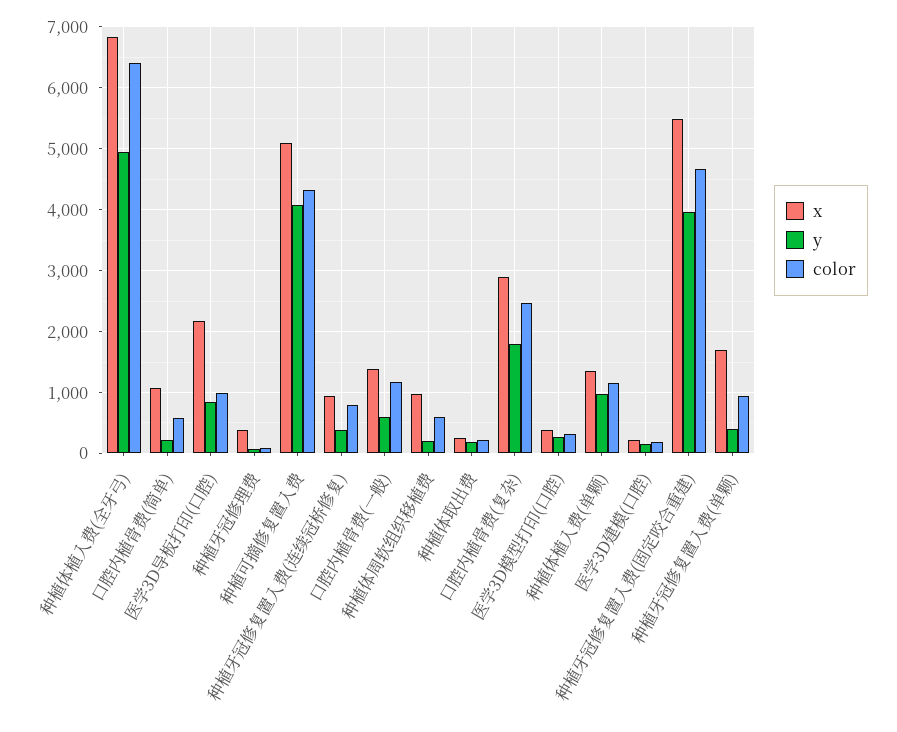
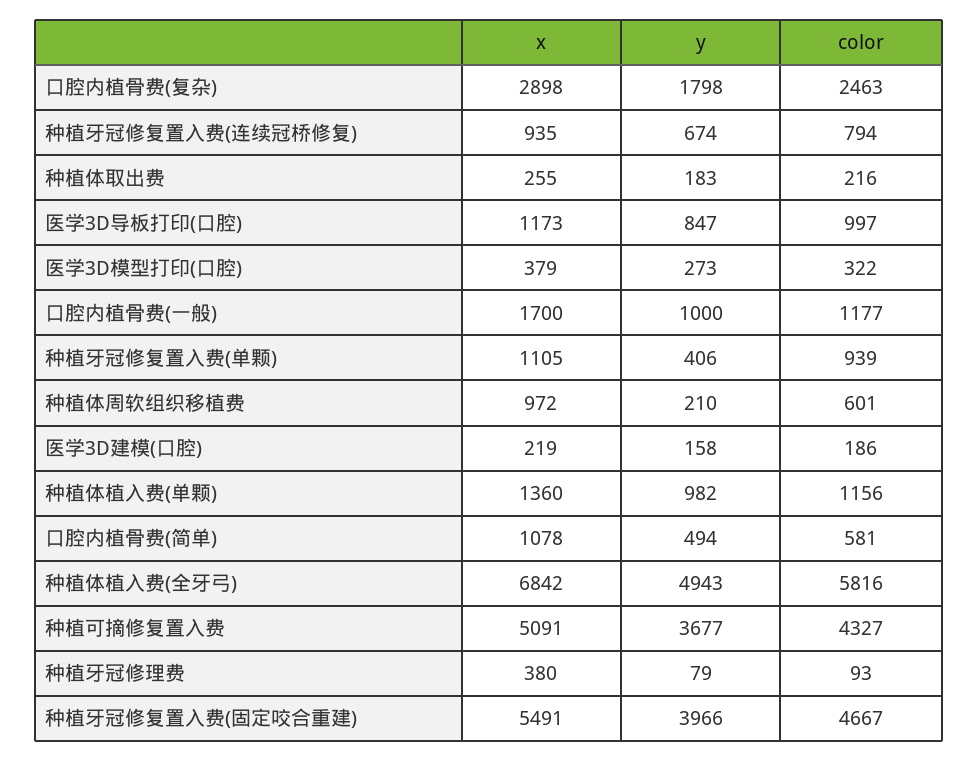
color, 种植体植入费(全牙弓): 6400 -> 5816
y, 口腔内植骨费(简单): 200 -> 494
x, 医学3D导板打印(口腔): 2200 -> 1173
y, 种植可摘修复置入费: 4100 -> 3677
y, 种植牙冠修复置入费(连续冠桥修复): 400 -> 674
x, 口腔内植骨费(一般): 1400 -> 1700
y, 口腔内植骨费(一般): 600 -> 1000
x, 种植牙冠修复置入费(单颗): 1700 -> 1105

